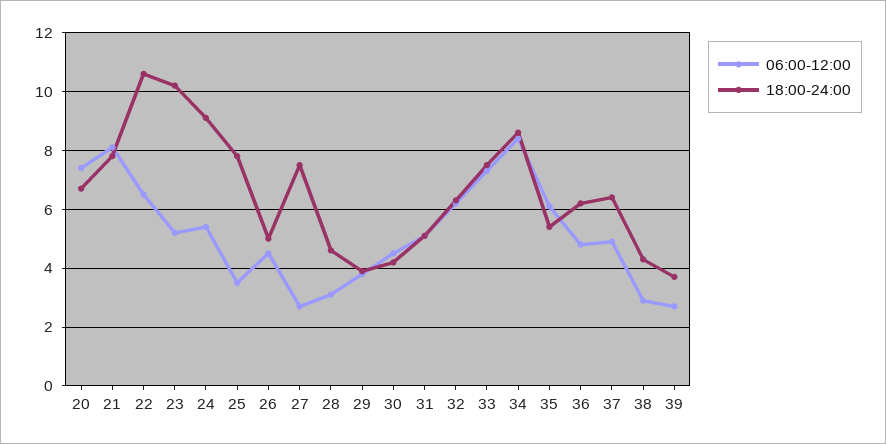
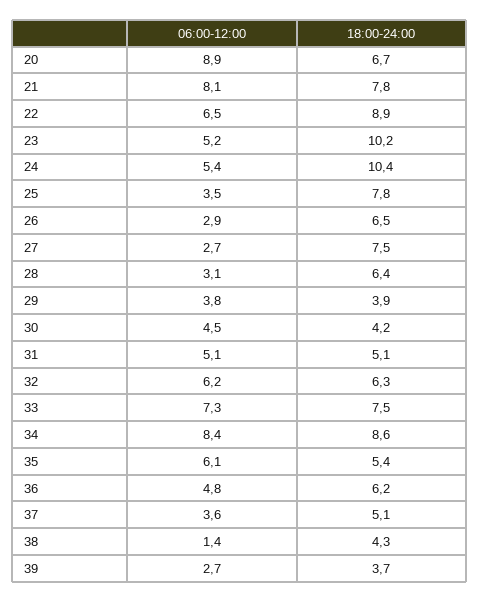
06:00-12:00, 20: 7.5 -> 8.9
18:00-24:00, 22: 10.5 -> 8.9
18:00-24:00, 24: 9 -> 10.4
06:00-12:00, 26: 4.5 -> 2.9
18:00-24:00, 26: 5 -> 6.5
18:00-24:00, 28: 4.5 -> 6.4
06:00-12:00, 37: 5 -> 3.6
18:00-24:00, 37: 6.5 -> 5.1
06:00-12:00, 38: 3 -> 1.4

